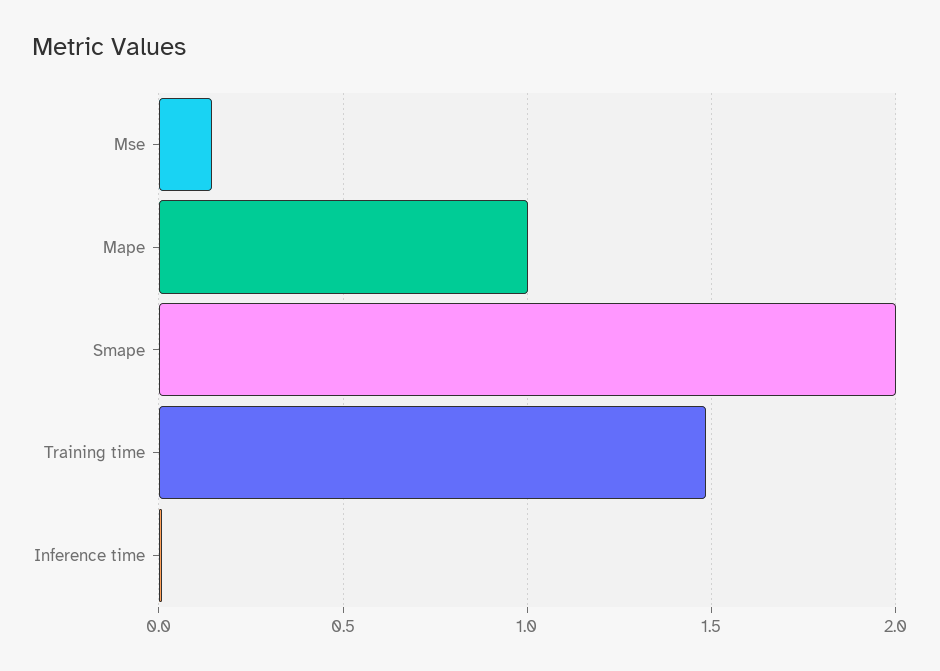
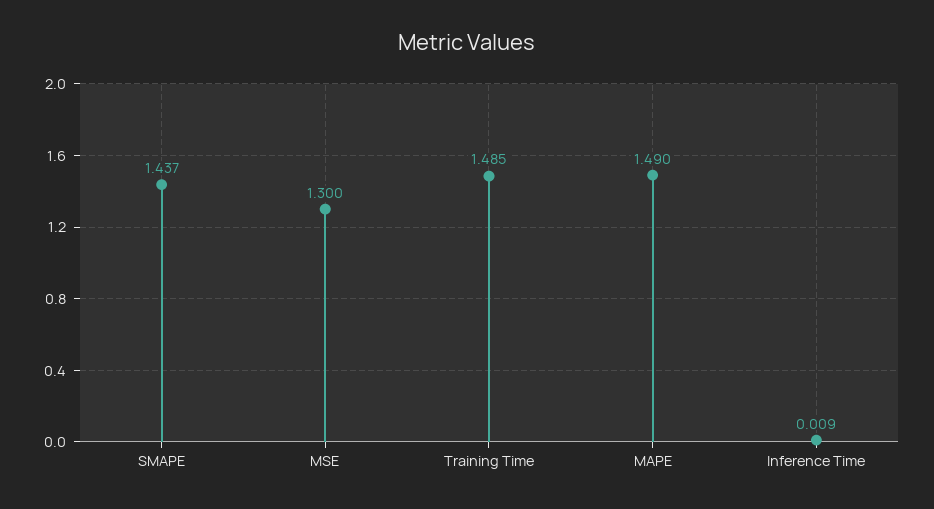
Mse: 0.15 -> 1.3
Mape: 1 -> 1.49
Smape: 2 -> 1.437

